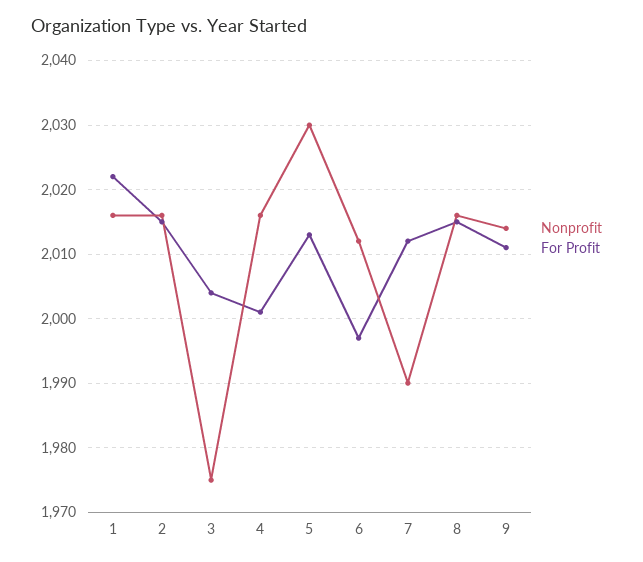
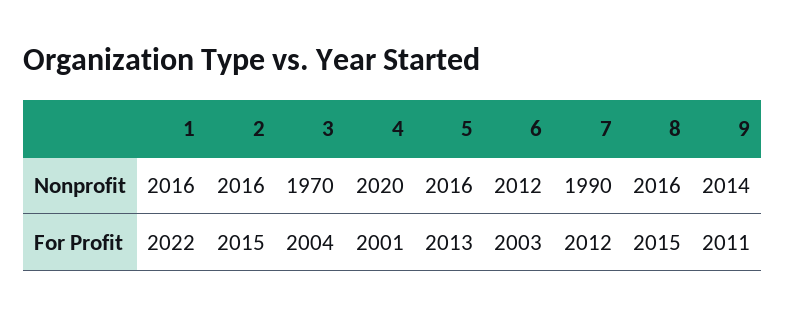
Nonprofit, 3: 1975 -> 1970
Nonprofit, 4: 2016 -> 2020
Nonprofit, 5: 2030 -> 2016
For Profit, 6: 1997 -> 2003

